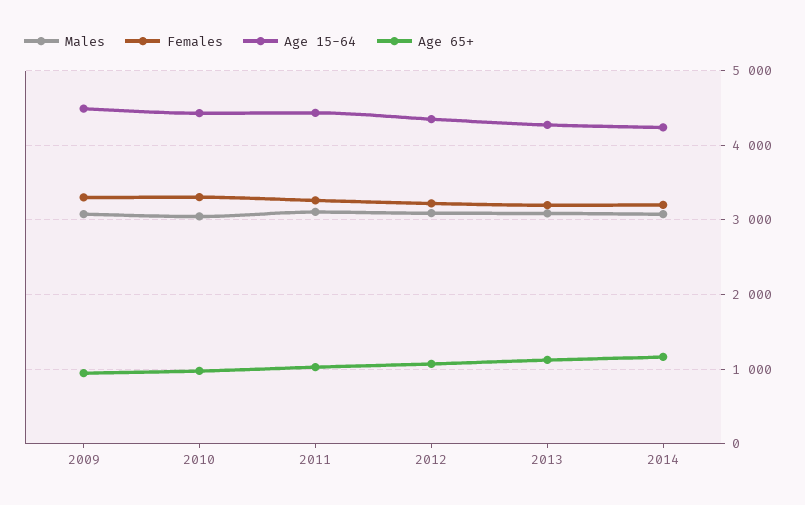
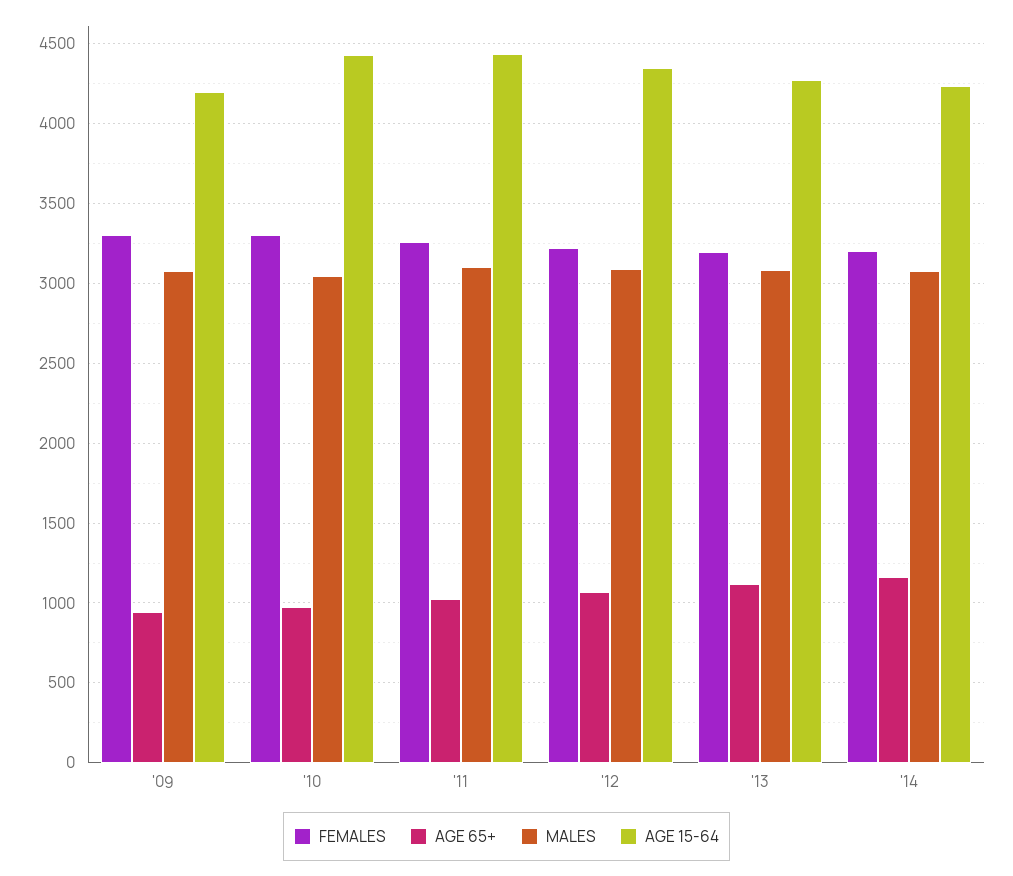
Age 15-64, 2009: 4500 -> 4200

